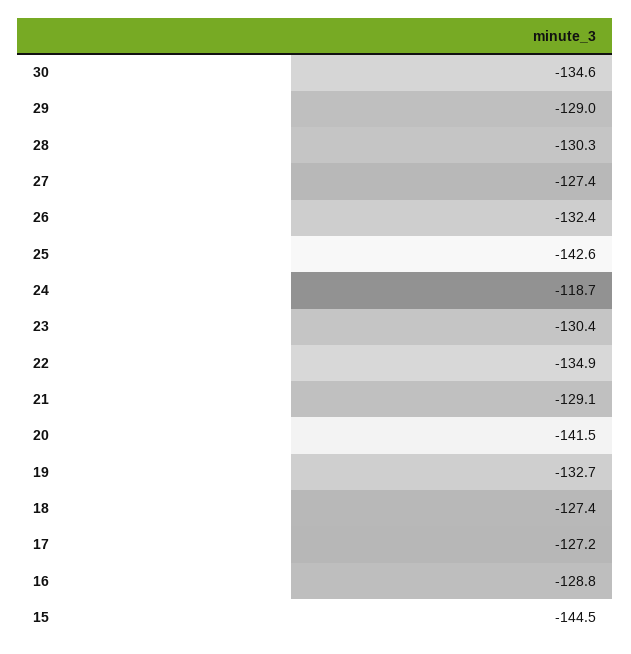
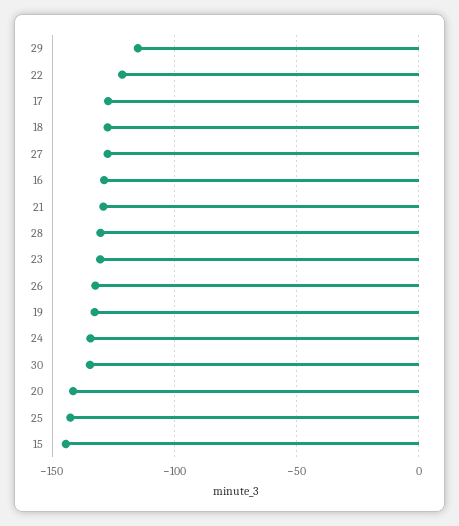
29: -129 -> -115
24: -118.7 -> -135
22: -134.9 -> -120

